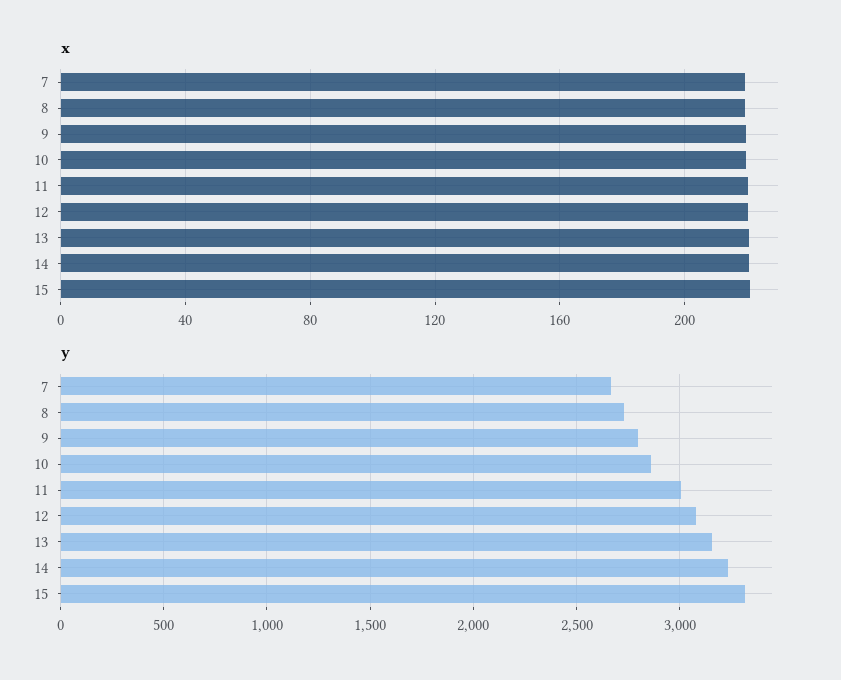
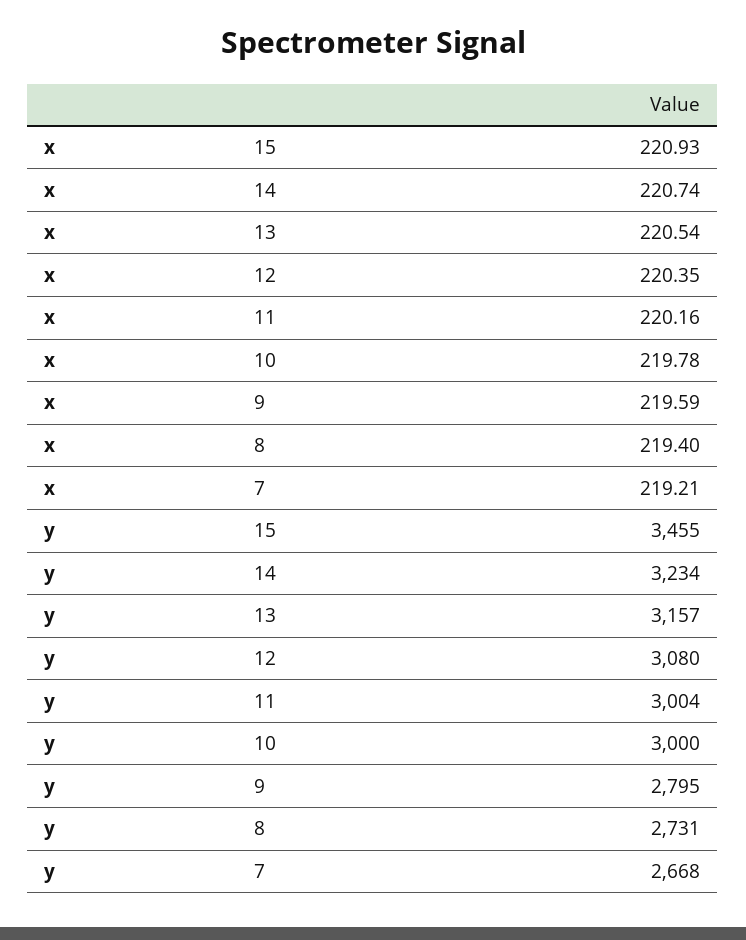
y, 10: 2850 -> 3000
y, 15: 3300 -> 3455

